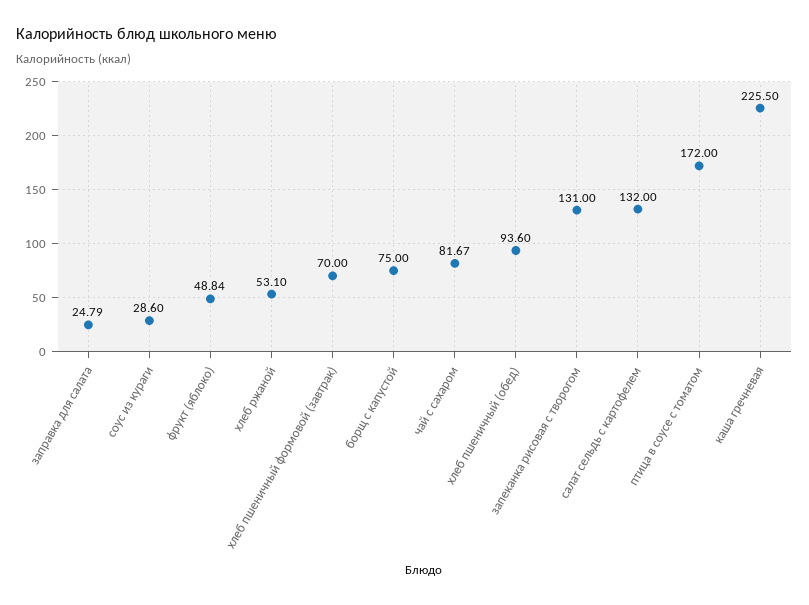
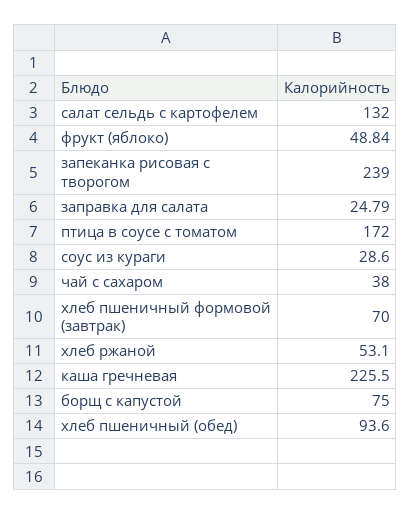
чай с сахаром: 81.67 -> 38
запеканка рисовая с творогом: 131 -> 239

